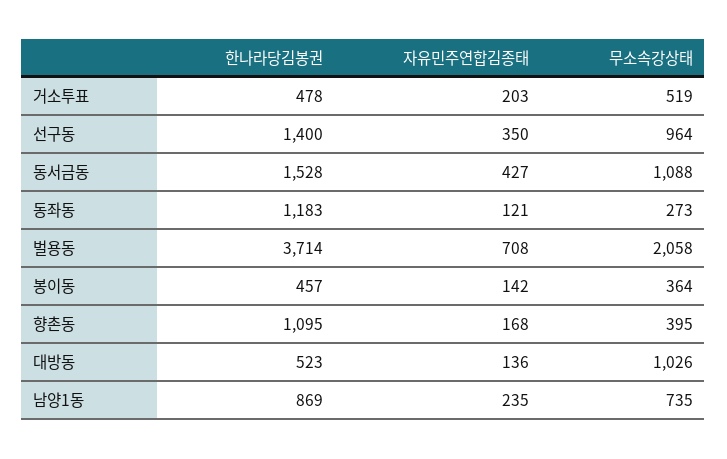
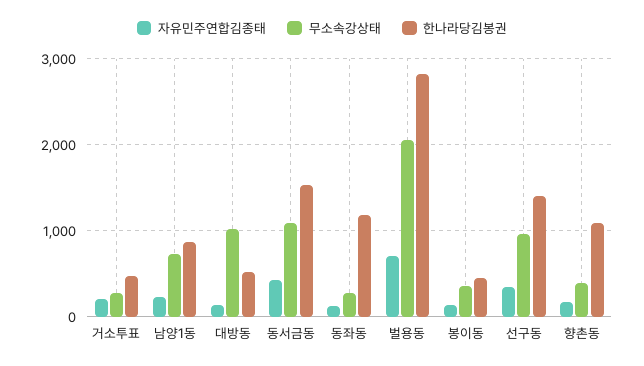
무소속강상태, 거소투표: 519 -> 300
한나라당김봉권, 벌용동: 3714 -> 2800

